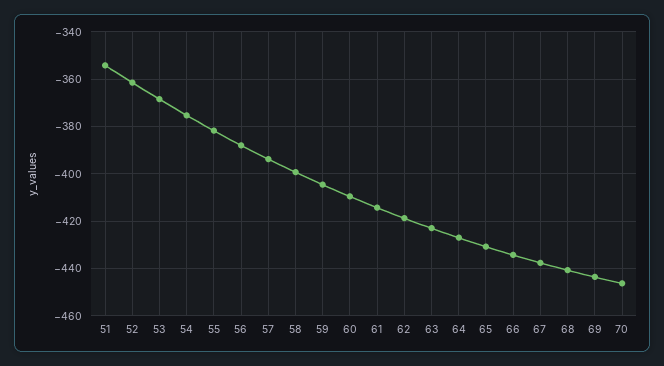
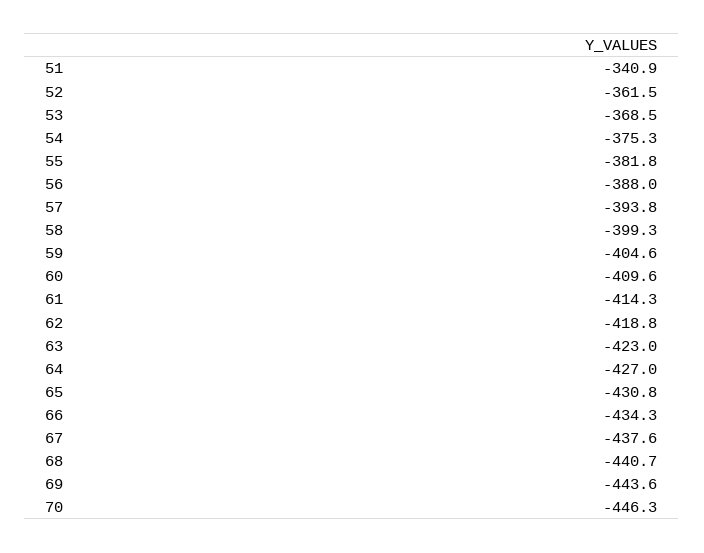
51: -355 -> -340.9

